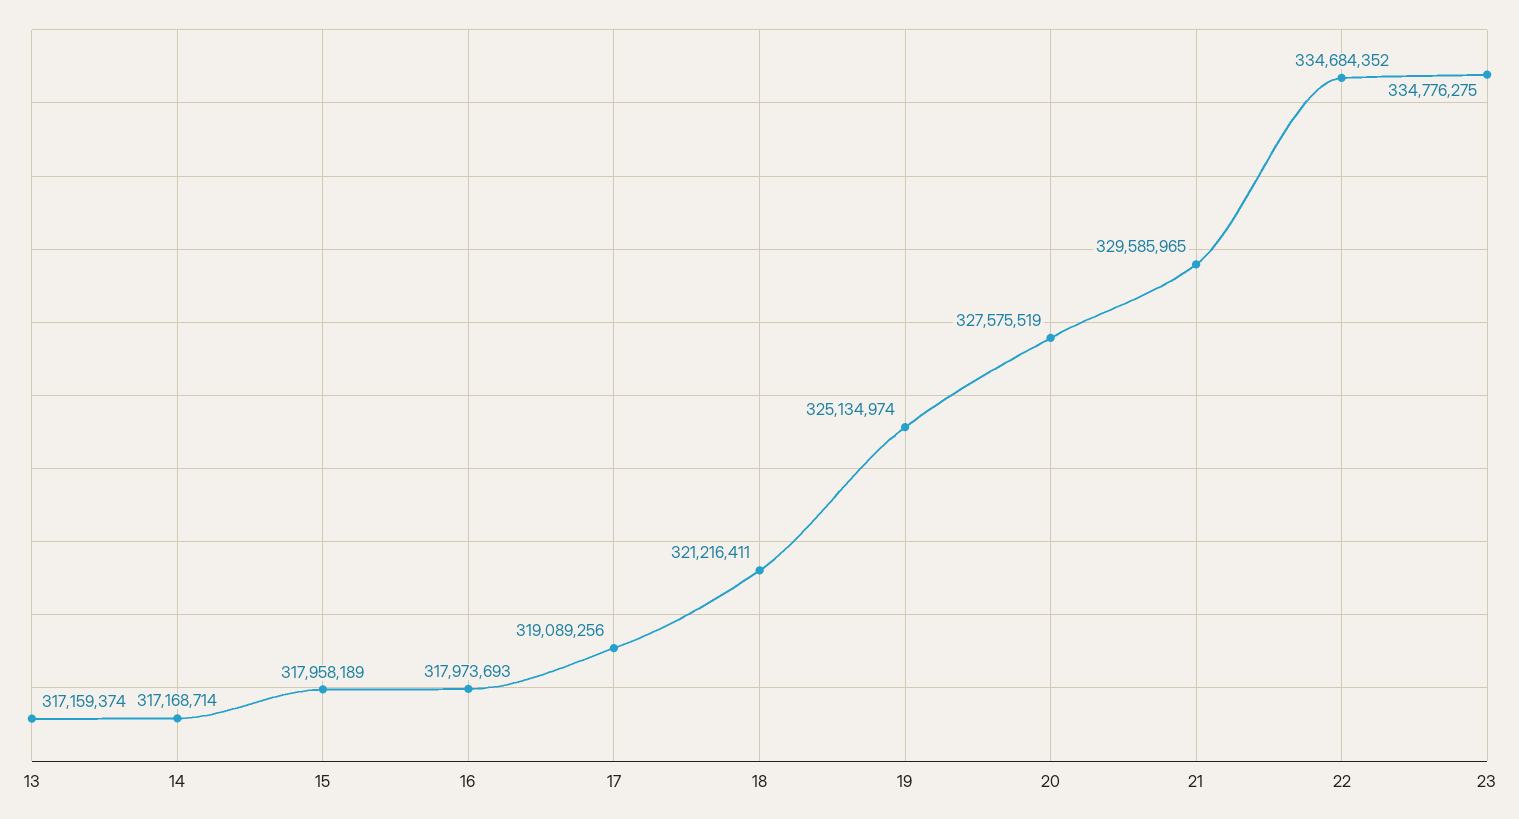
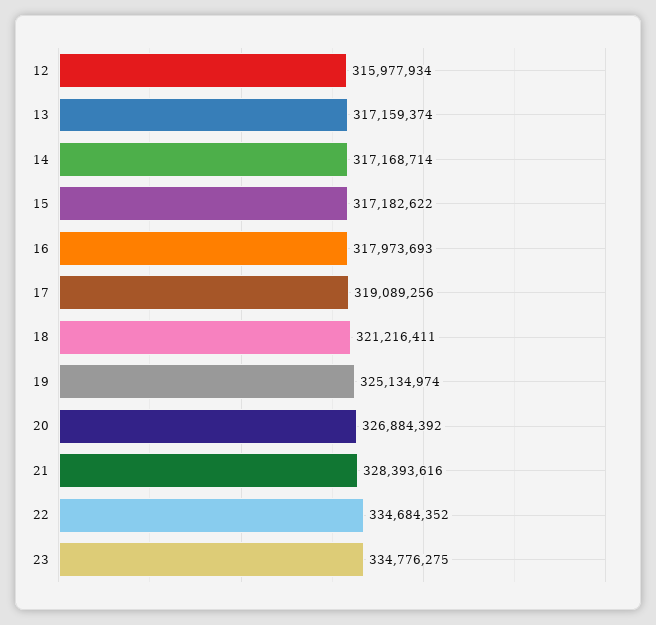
15: 317958189 -> 317182622
20: 327575519 -> 326884392
21: 329585965 -> 328393616
12: none -> 315977934

